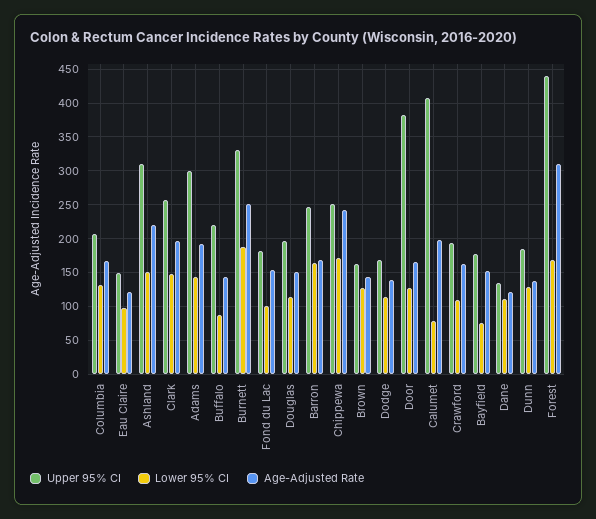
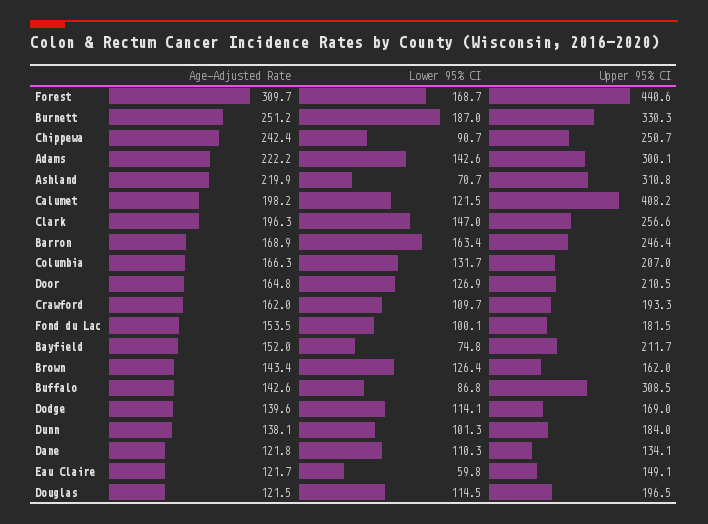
Lower 95% CI, Eau Claire: 100 -> 59.8
Lower 95% CI, Ashland: 150 -> 70.7
Age-Adjusted Rate, Adams: 190 -> 222.2
Upper 95% CI, Buffalo: 220 -> 308.5
Age-Adjusted Rate, Douglas: 150 -> 121.5
Lower 95% CI, Chippewa: 170 -> 90.7
Upper 95% CI, Door: 380 -> 210.5
Lower 95% CI, Calumet: 80 -> 121.5
Upper 95% CI, Bayfield: 180 -> 211.7
Lower 95% CI, Dunn: 130 -> 101.3

